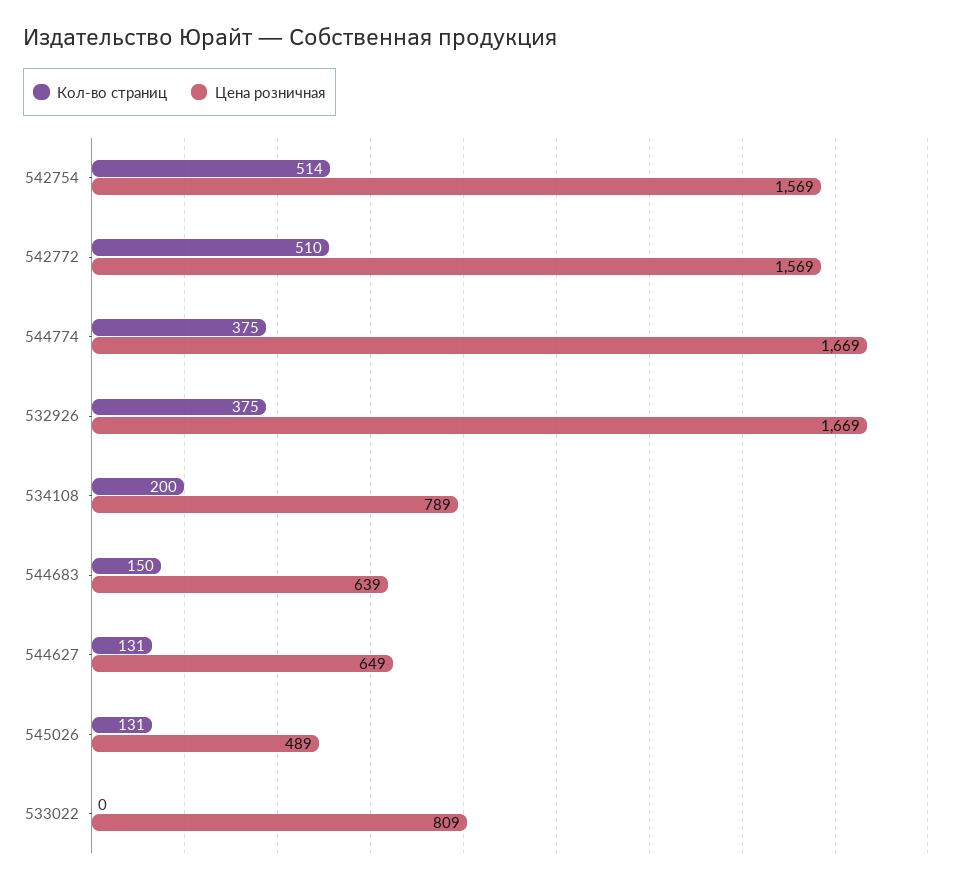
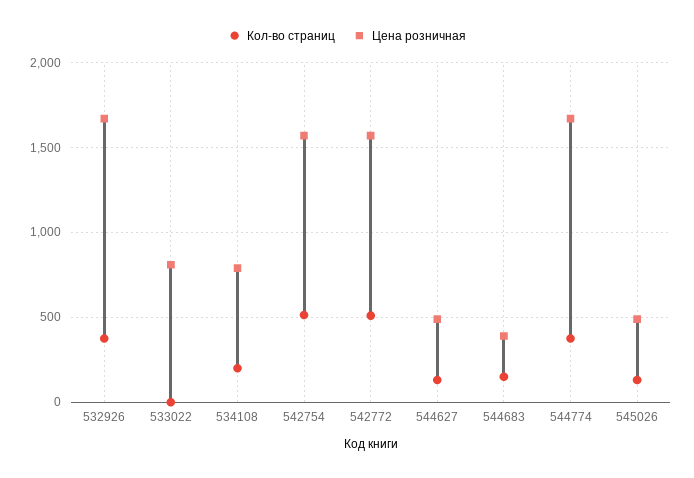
Цена розничная, 544683: 639 -> 400
Цена розничная, 544627: 649 -> 500

